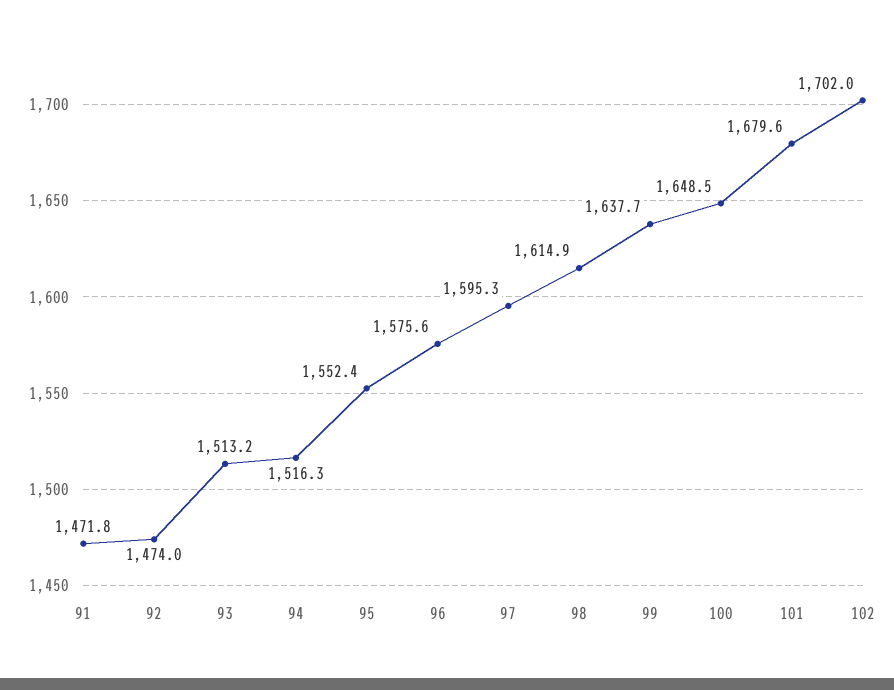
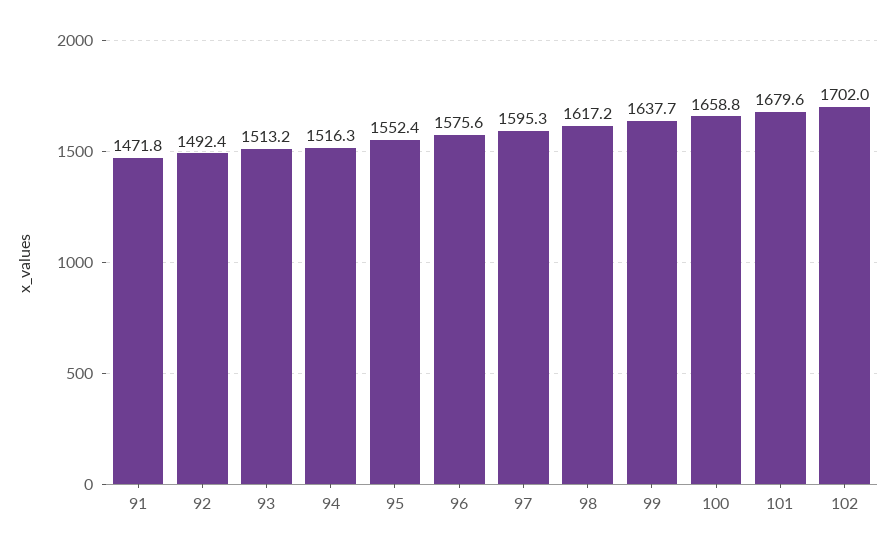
92: 1474 -> 1492.4
98: 1614.9 -> 1617.2
100: 1648.5 -> 1658.8

